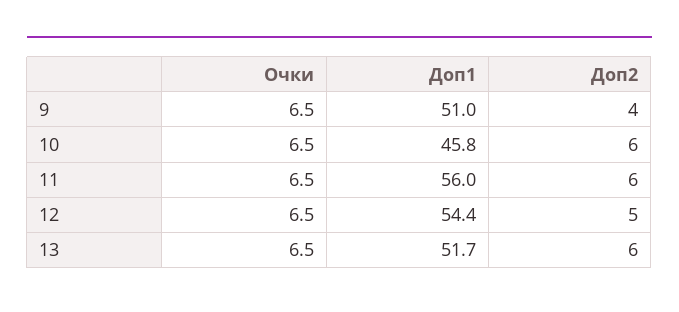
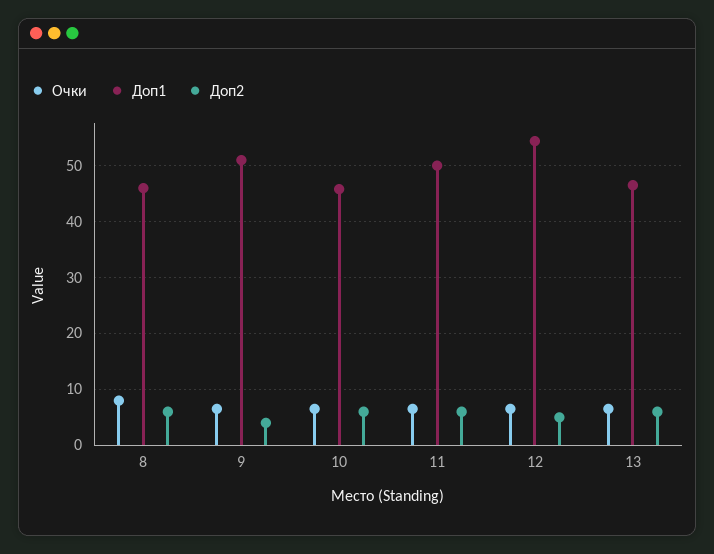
Доп1, 11: 56 -> 50
Доп1, 13: 51.7 -> 46
Очки, 8: none -> 8
Доп1, 8: none -> 46
Доп2, 8: none -> 6

